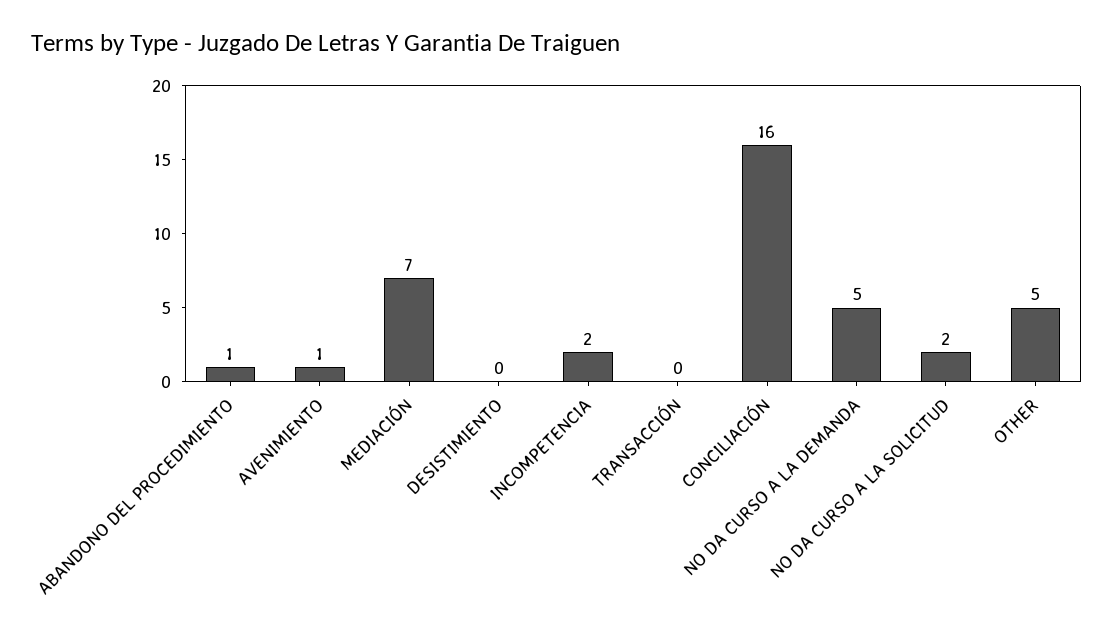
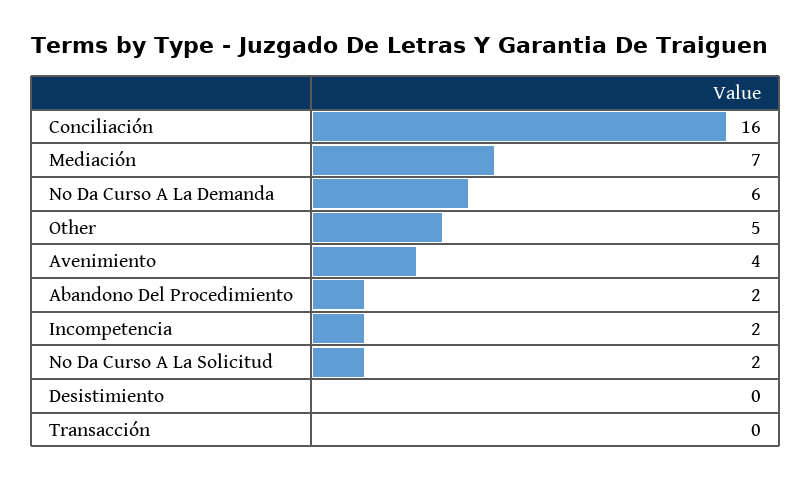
ABANDONO DEL PROCEDIMIENTO: 1 -> 2
AVENIMIENTO: 1 -> 4
NO DA CURSO A LA DEMANDA: 5 -> 6

